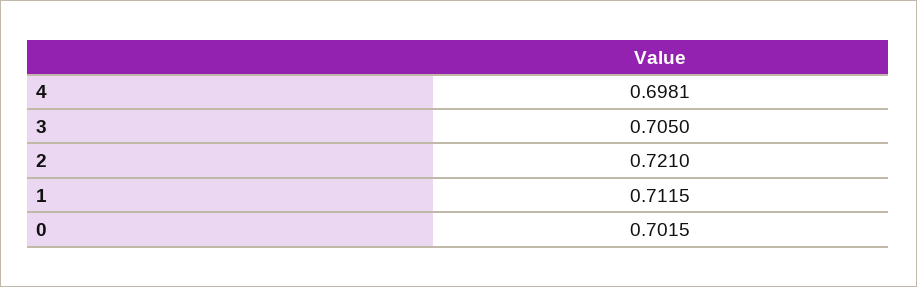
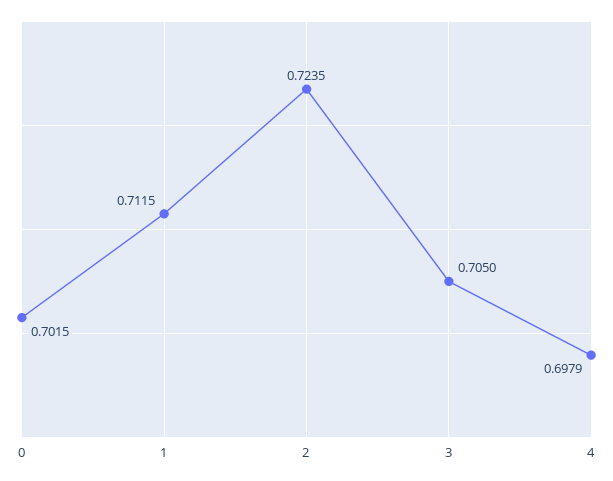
4: 0.6981 -> 0.6979
2: 0.721 -> 0.7235

